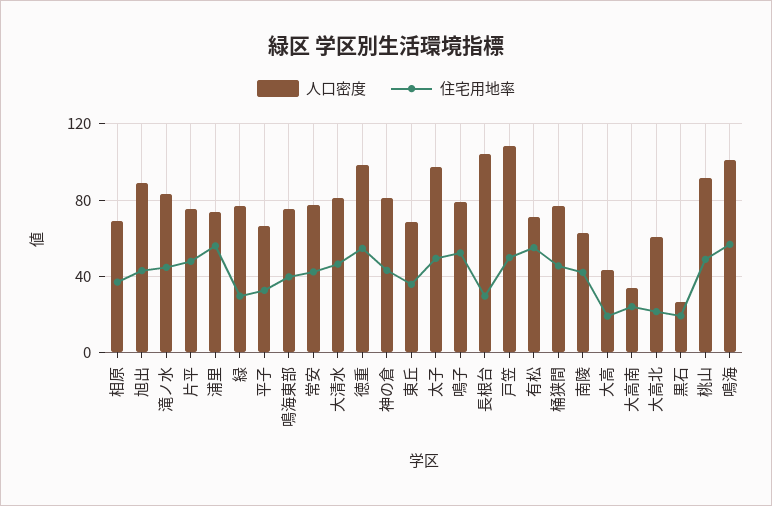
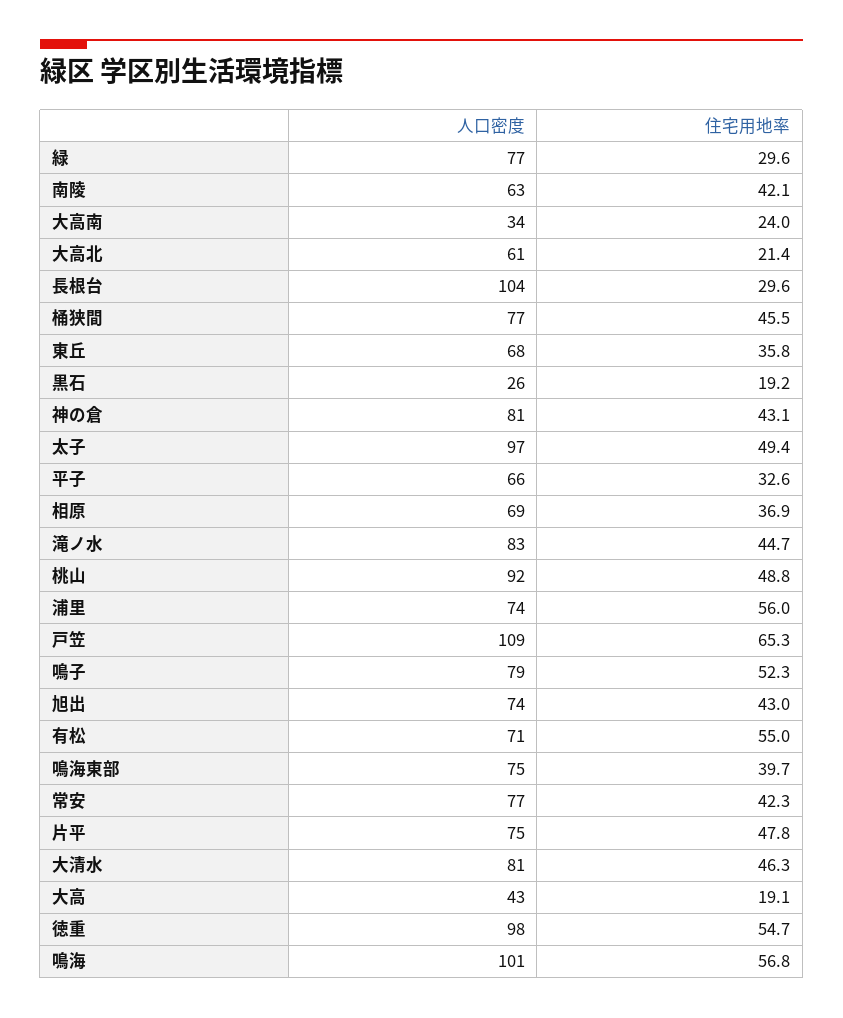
人口密度, 旭出: 90 -> 74
住宅用地率, 戸笠: 50 -> 65.3

